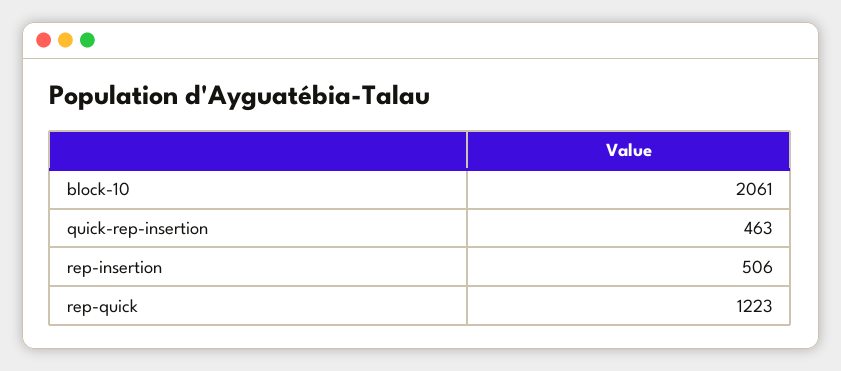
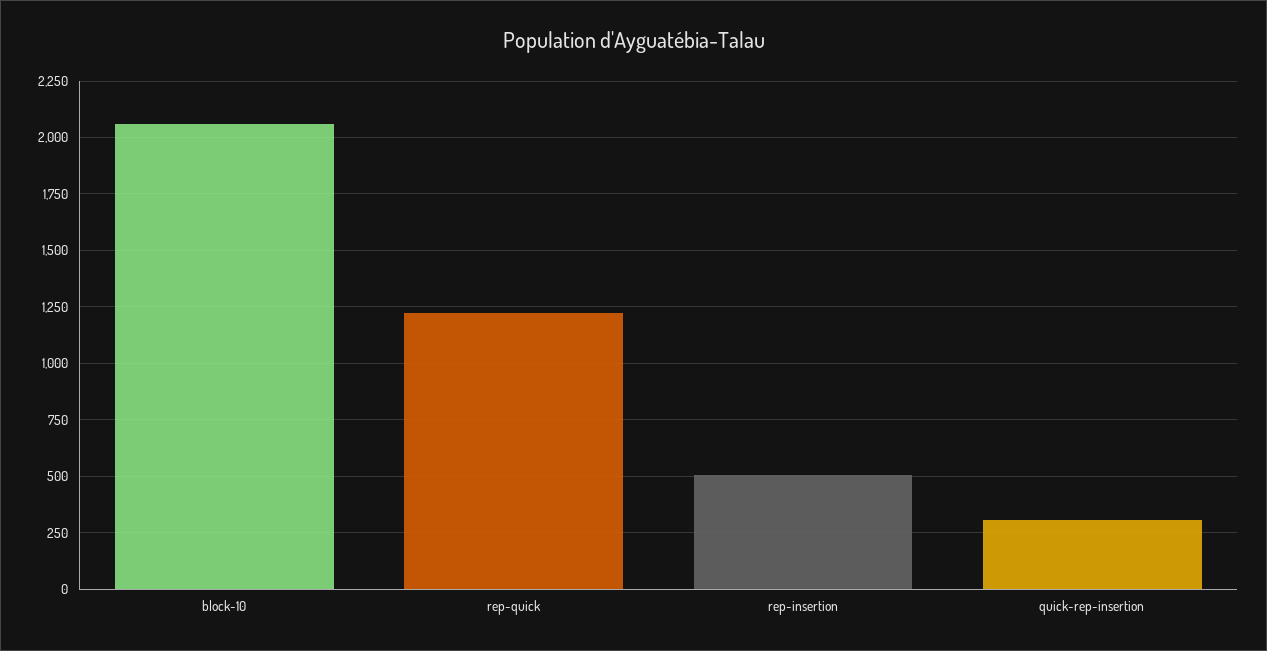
quick-rep-insertion: 463 -> 300

